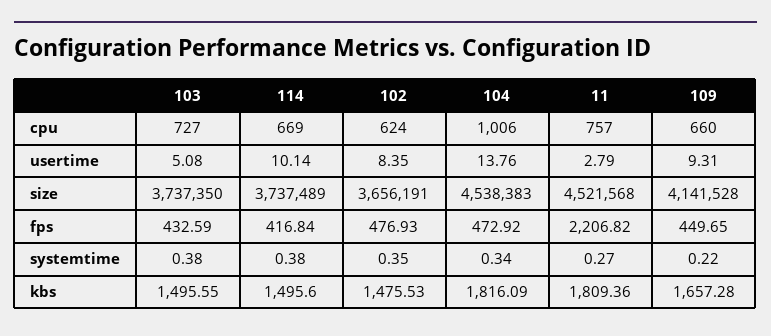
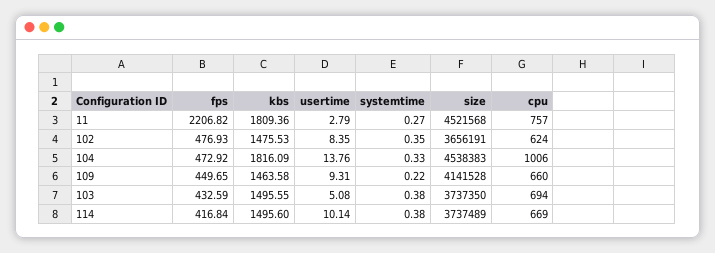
103, cpu: 727 -> 694
104, systemtime: 0.34 -> 0.33
109, kbs: 1657.28 -> 1463.58

